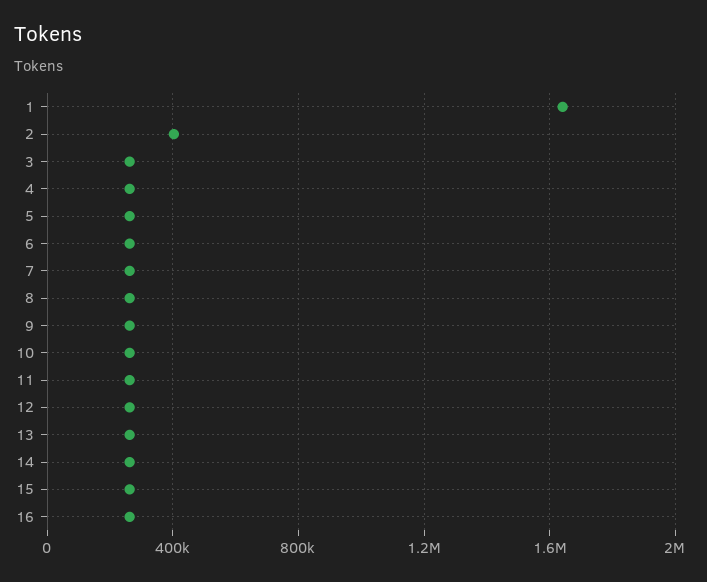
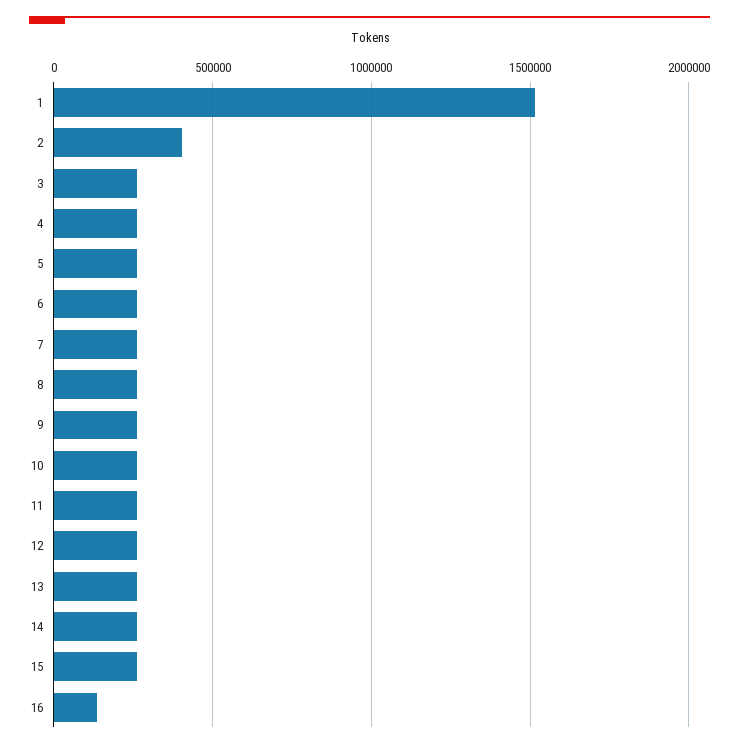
1: 1650000 -> 1500000
16: 250000 -> 150000

